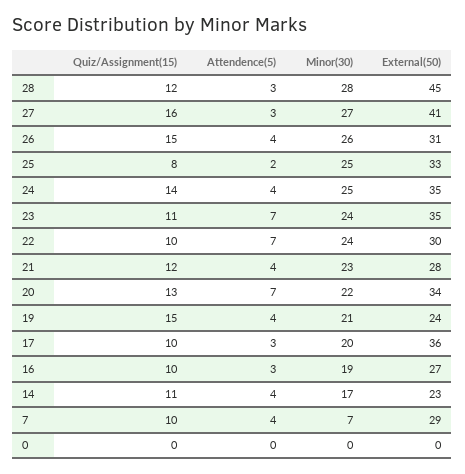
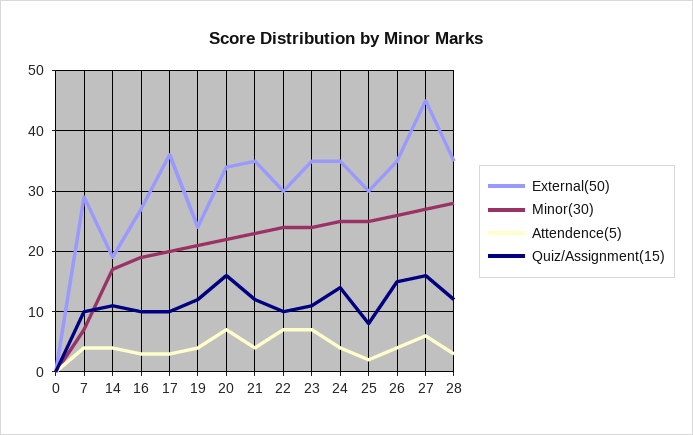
External(50), 28: 45 -> 35
Attendence(5), 27: 3 -> 6
External(50), 27: 41 -> 45
External(50), 26: 31 -> 35
External(50), 25: 33 -> 30
External(50), 21: 28 -> 35
Quiz/Assignment(15), 20: 13 -> 16
Quiz/Assignment(15), 19: 15 -> 12
External(50), 14: 23 -> 19

